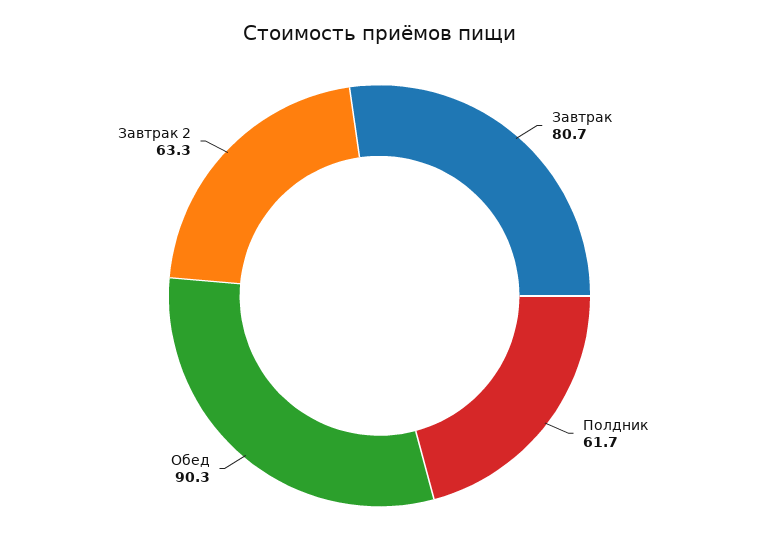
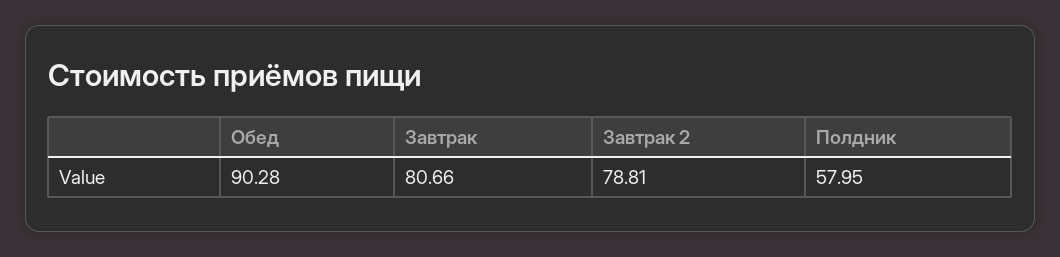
Полдник: 61.7 -> 57.95
Завтрак 2: 63.3 -> 78.81

